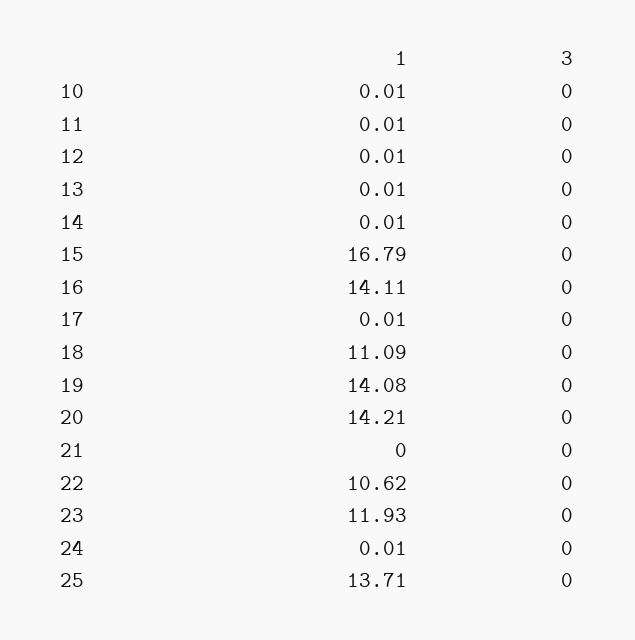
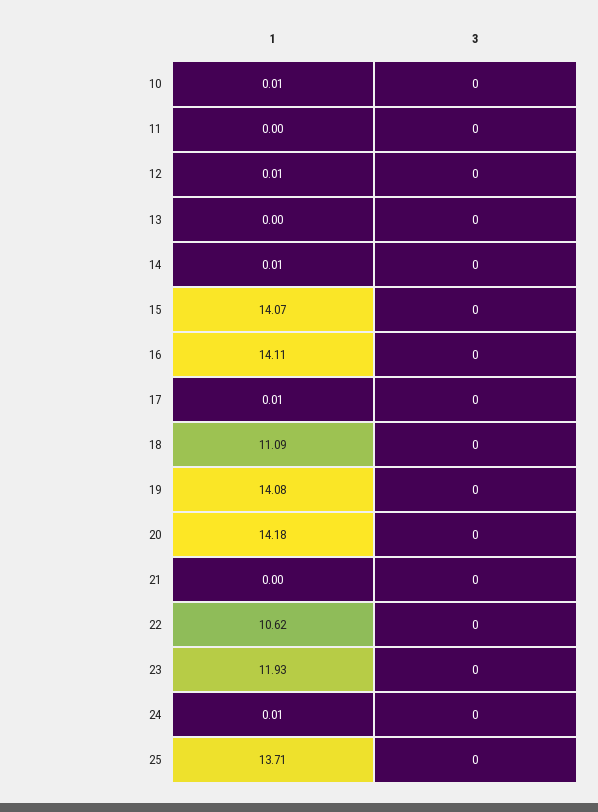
1, 11: 0.01 -> 0
1, 13: 0.01 -> 0
1, 15: 16.79 -> 14.07
1, 20: 14.21 -> 14.18

